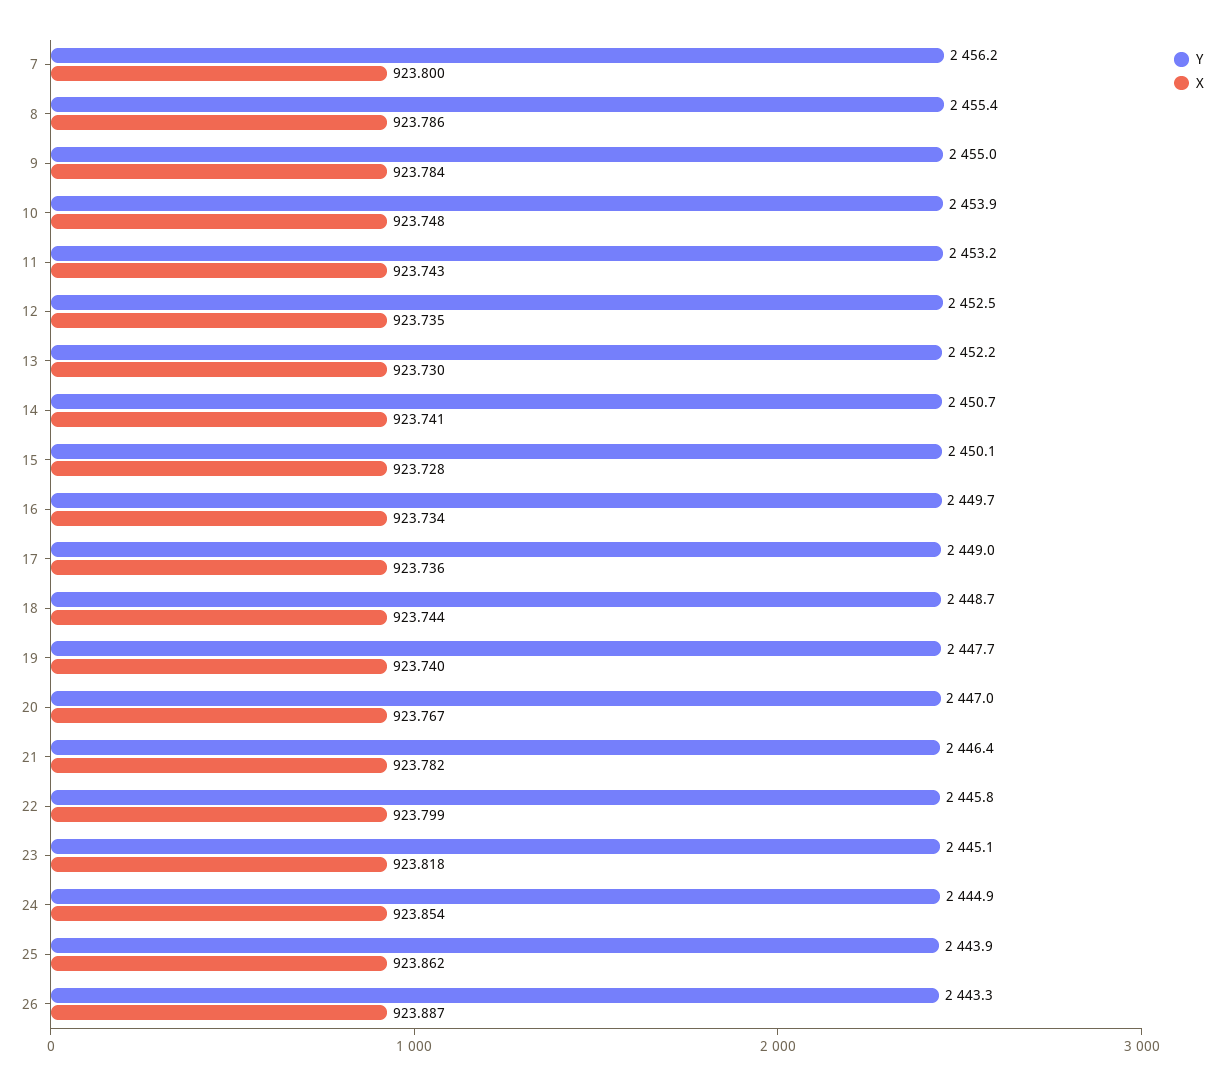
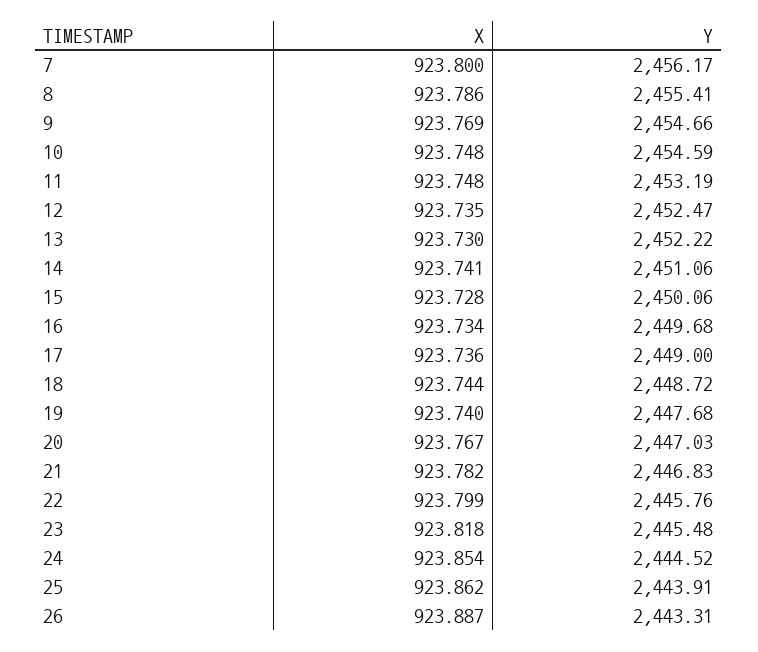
Y, 9: 2455 -> 2454.66
X, 9: 923.784 -> 923.769
Y, 10: 2453.9 -> 2454.59
X, 11: 923.743 -> 923.748
Y, 14: 2450.7 -> 2451.06
Y, 21: 2446.4 -> 2446.83
Y, 23: 2445.1 -> 2445.48
Y, 24: 2444.9 -> 2444.52

